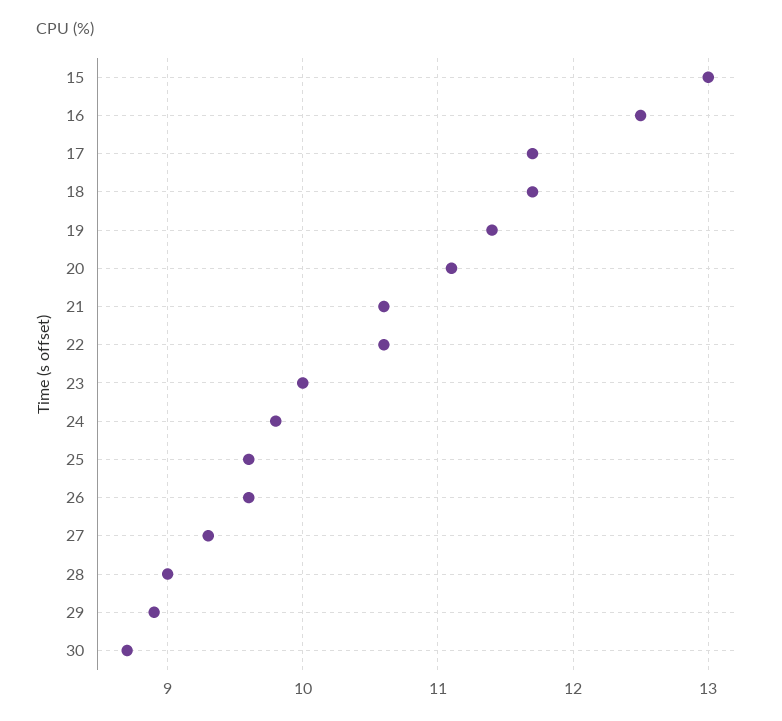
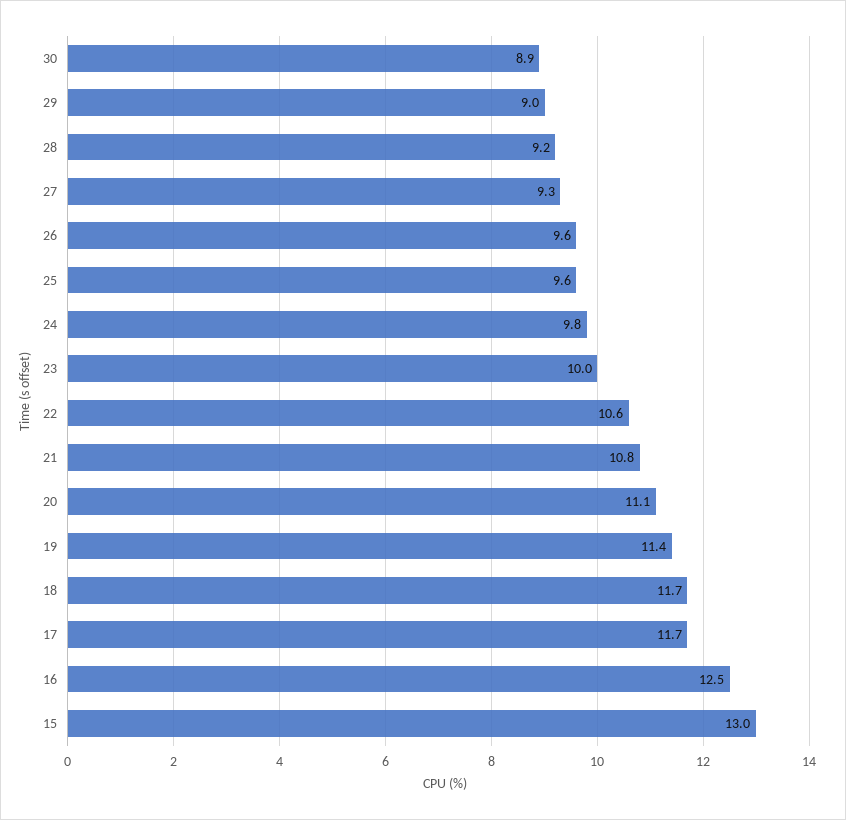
21: 10.6 -> 10.8
28: 9 -> 9.2
29: 8.9 -> 9
30: 8.7 -> 8.9

